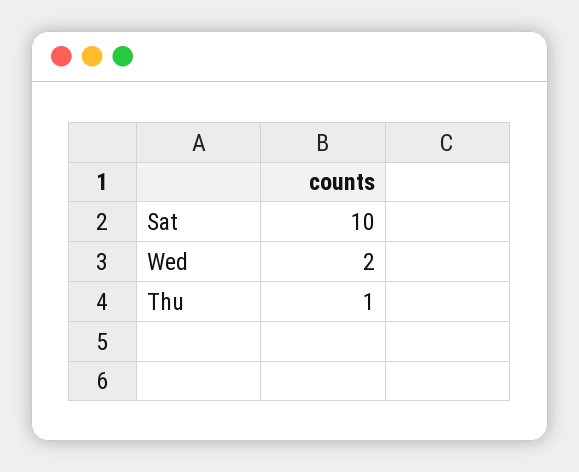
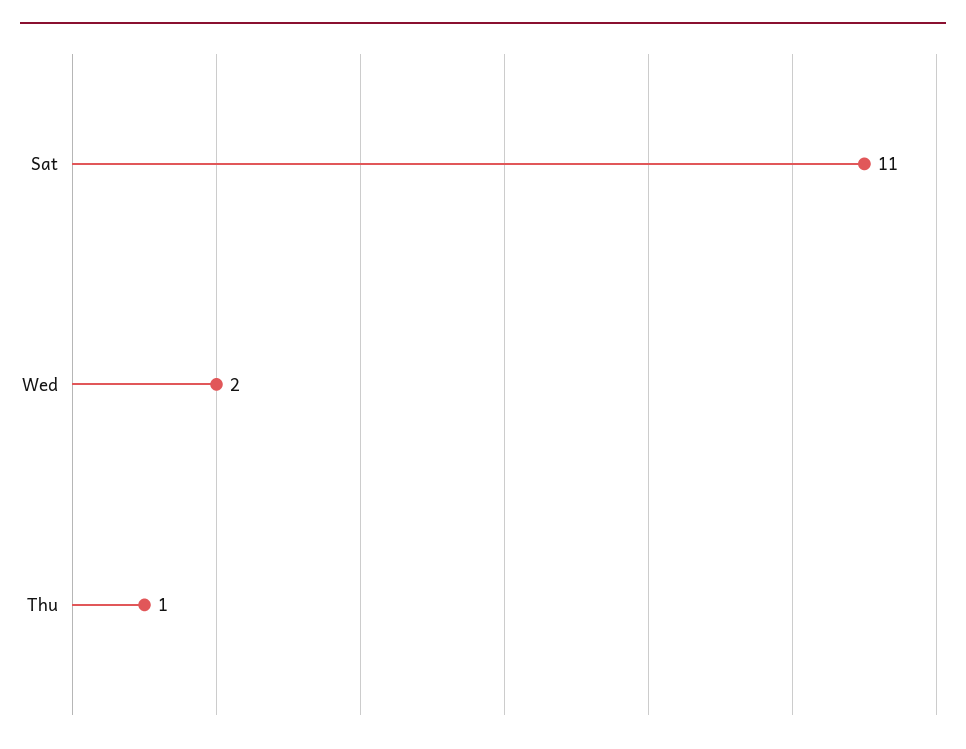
Sat: 10 -> 11

